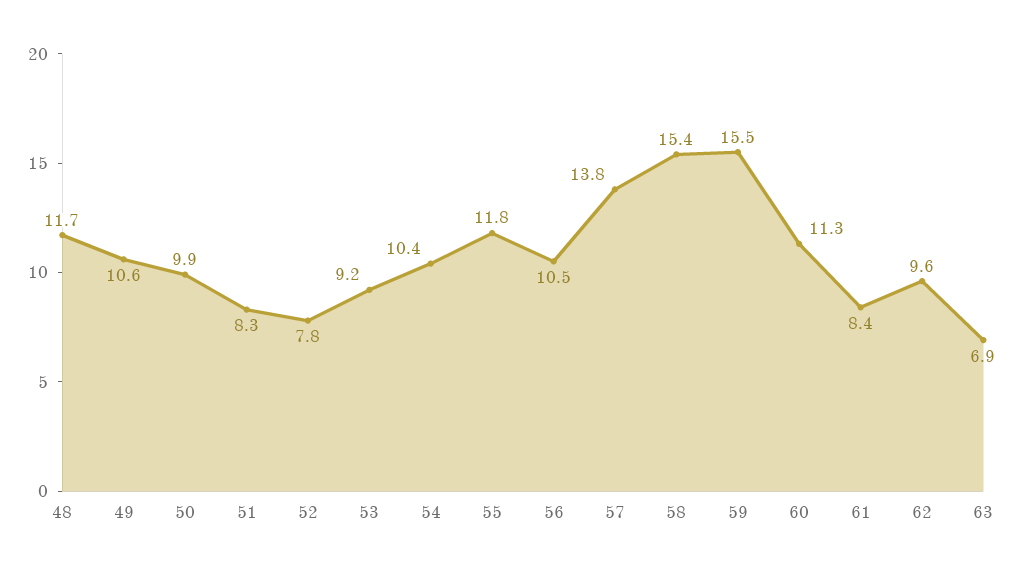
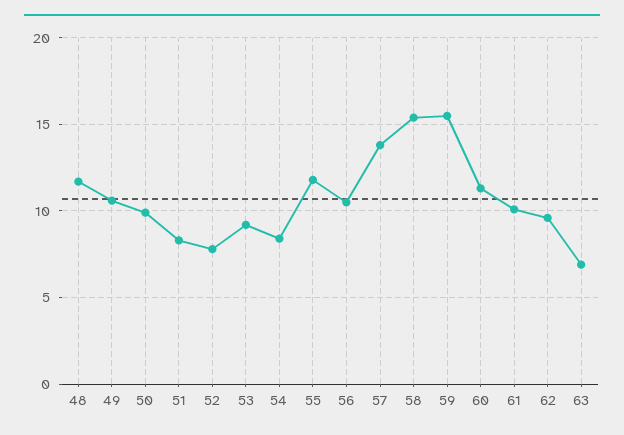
54: 10.4 -> 8.5
61: 8.4 -> 10

